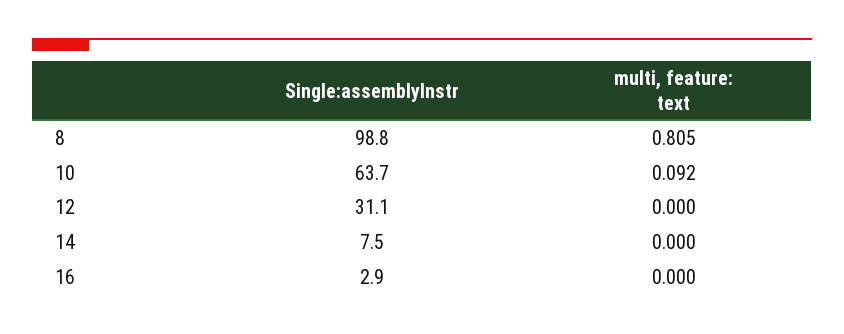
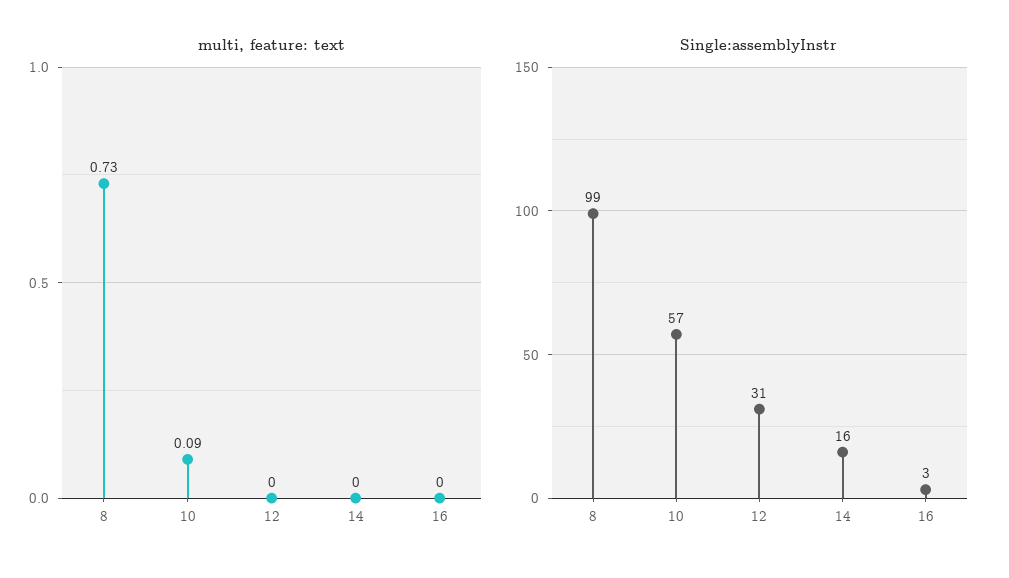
multi, feature: text, 8: 0.805 -> 0.73
Single:assemblyInstr, 10: 63.7 -> 57
Single:assemblyInstr, 14: 7.5 -> 16

